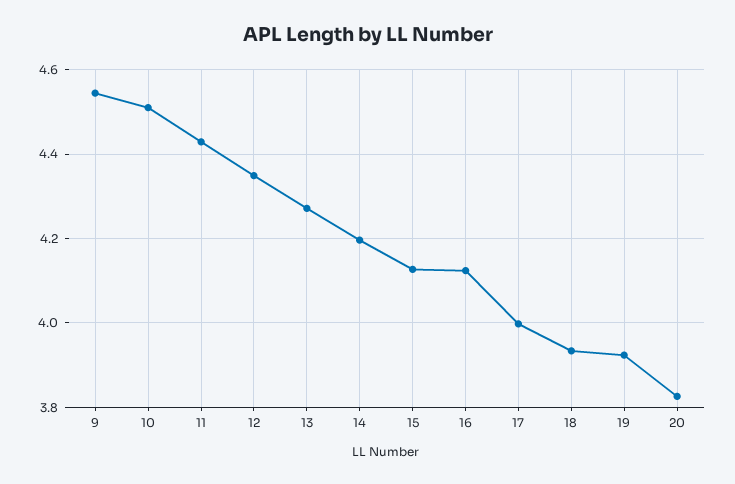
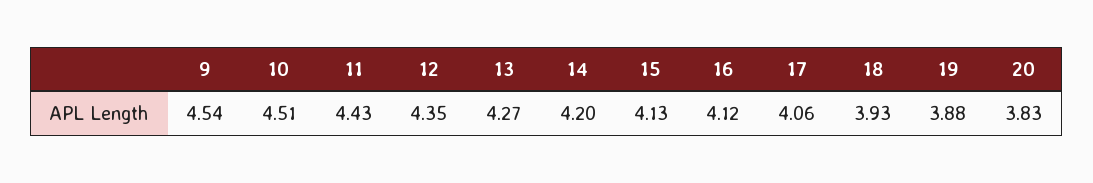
17: 4 -> 4.06
19: 3.92 -> 3.88

